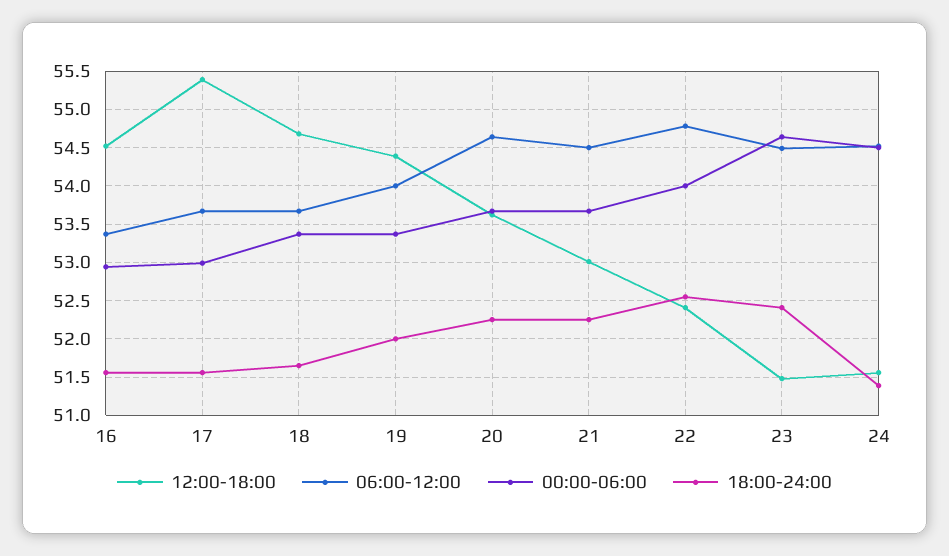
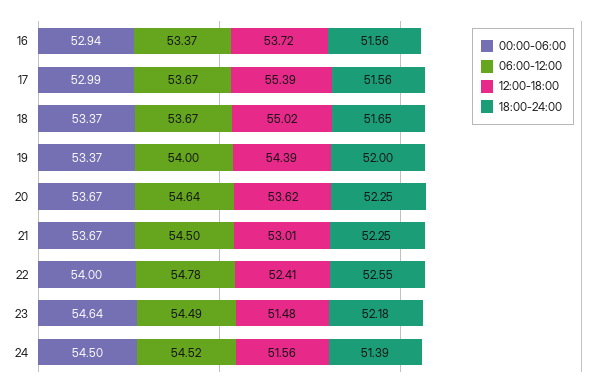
12:00-18:00, 16: 54.5 -> 53.72
12:00-18:00, 18: 54.7 -> 55.02
18:00-24:00, 23: 52.4 -> 52.18

